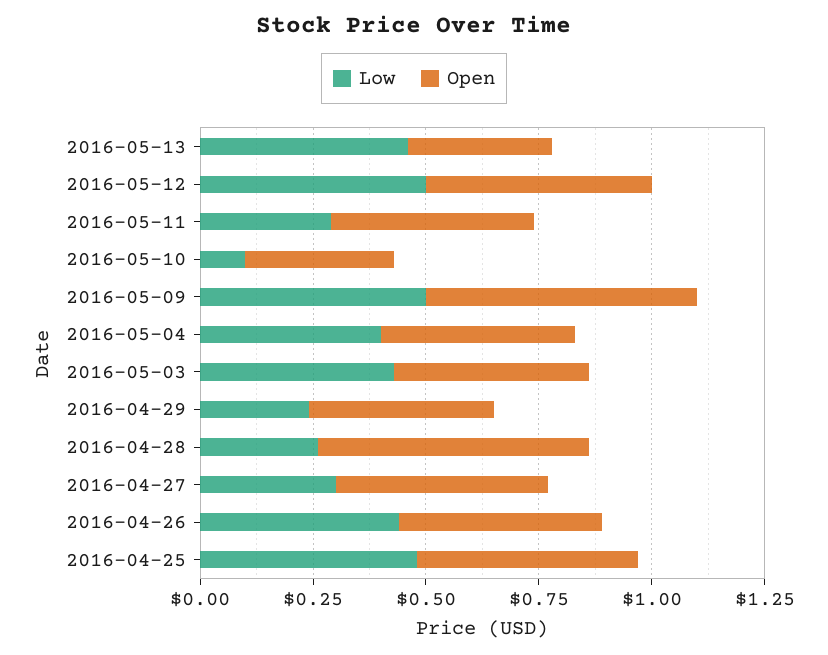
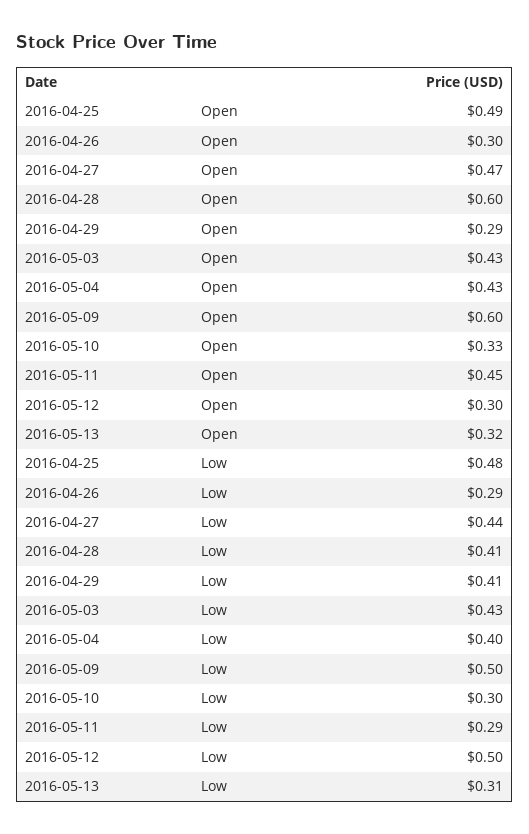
Low, 2016-05-13: 0.45 -> 0.31
Open, 2016-05-12: 0.5 -> 0.3
Low, 2016-05-10: 0.1 -> 0.3
Low, 2016-04-29: 0.25 -> 0.41
Open, 2016-04-29: 0.4 -> 0.29
Low, 2016-04-28: 0.25 -> 0.41
Low, 2016-04-27: 0.3 -> 0.44
Low, 2016-04-26: 0.45 -> 0.29
Open, 2016-04-26: 0.45 -> 0.3

